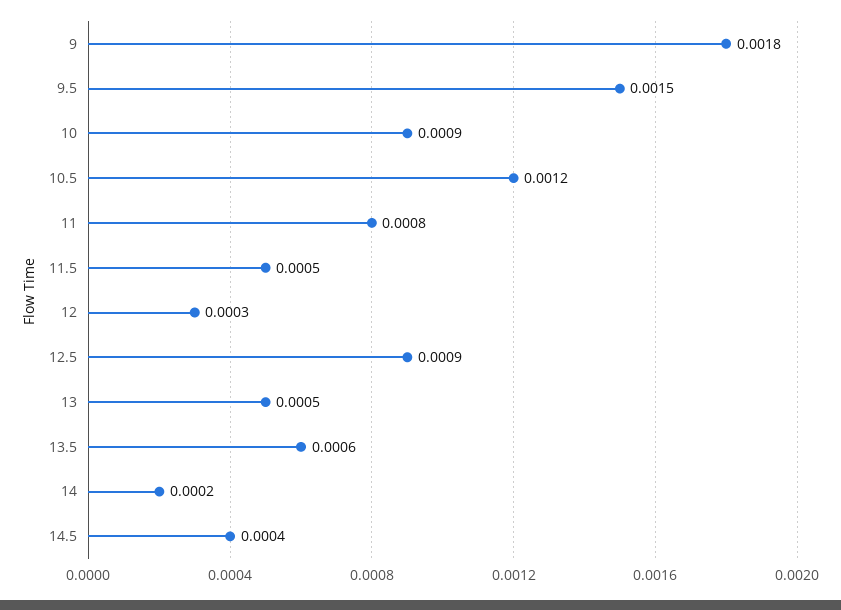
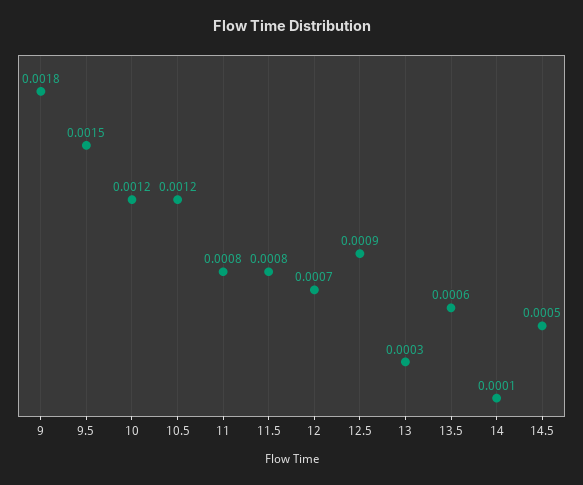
10: 0.0009 -> 0.0012
11.5: 0.0005 -> 0.0008
12: 0.0003 -> 0.0007
13: 0.0005 -> 0.0003
14: 0.0002 -> 0.0001
14.5: 0.0004 -> 0.0005

